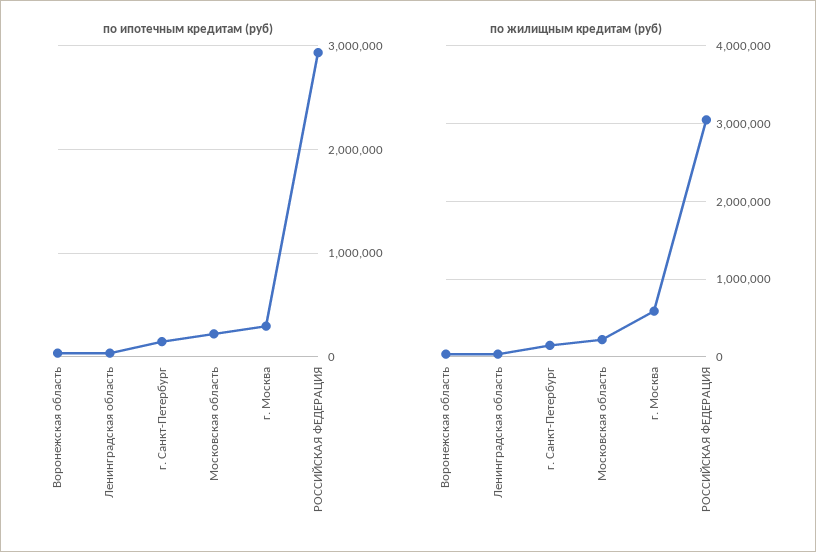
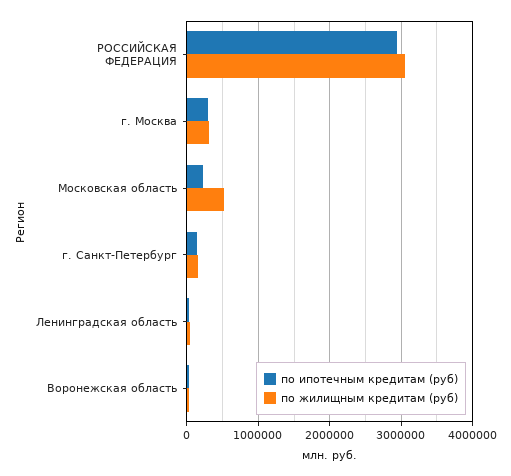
по жилищным кредитам (руб), Московская область: 200000 -> 500000
по жилищным кредитам (руб), г. Москва: 600000 -> 300000

